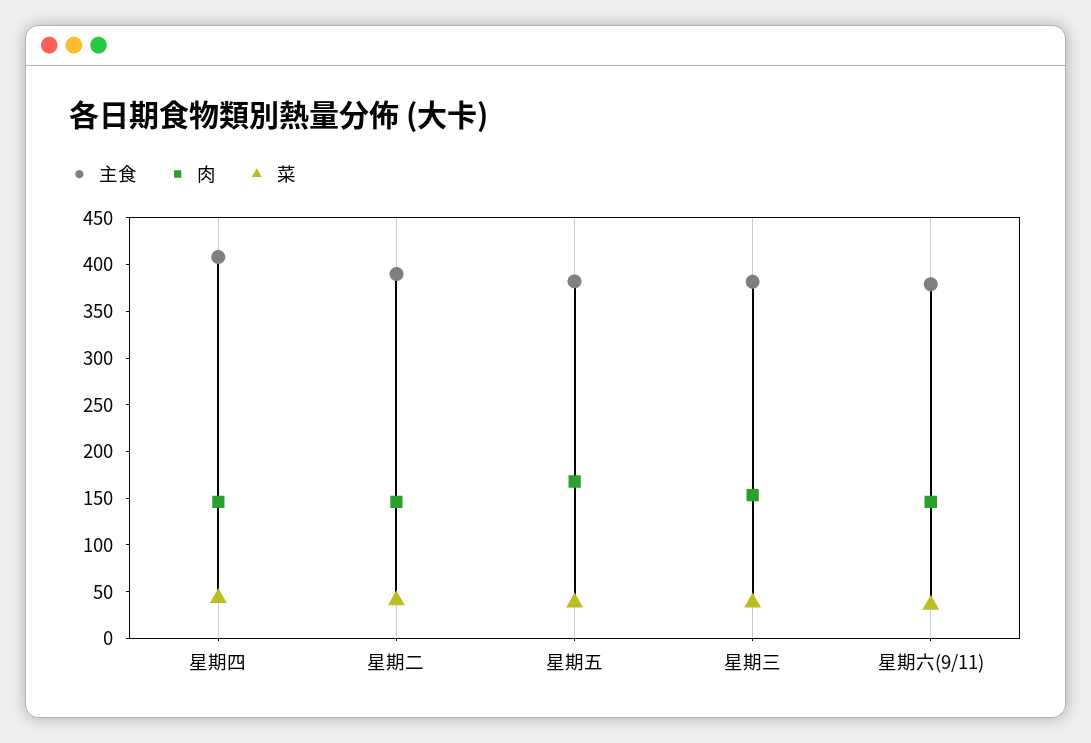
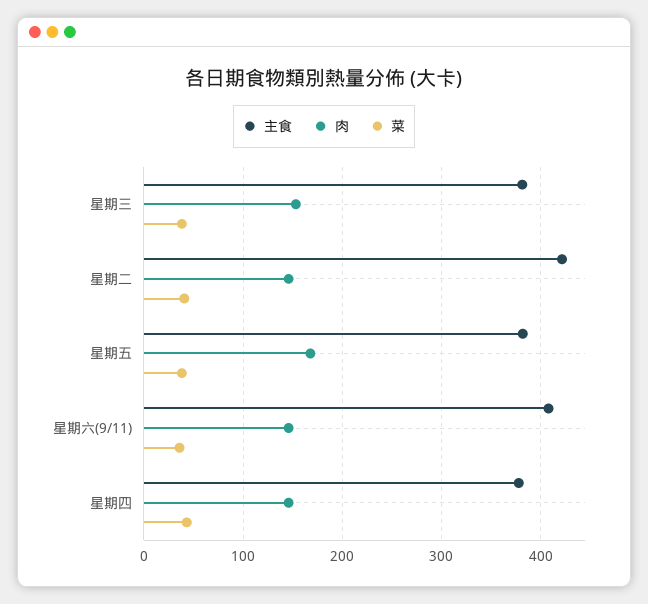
主食, 星期四: 410 -> 380
主食, 星期二: 390 -> 420
主食, 星期六(9/11): 380 -> 410

